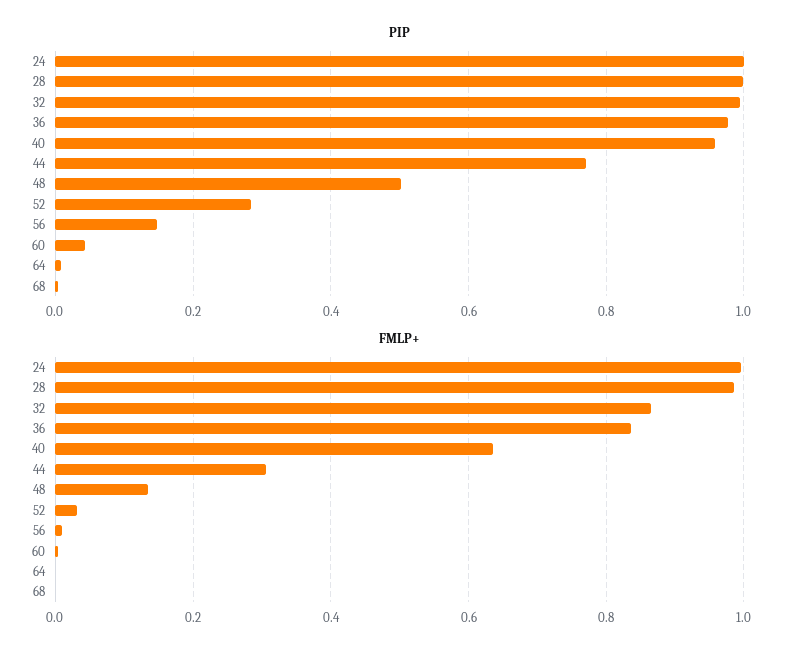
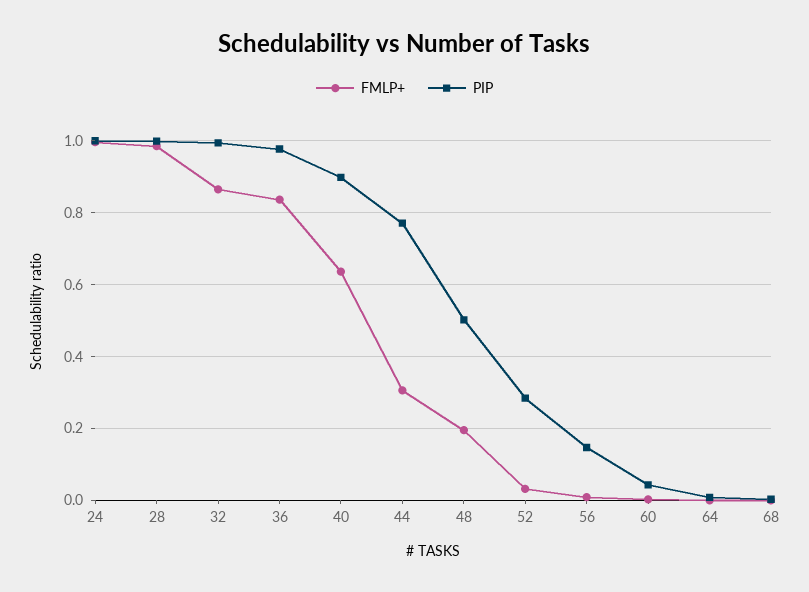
PIP, 40: 0.96 -> 0.9
FMLP+, 48: 0.14 -> 0.2

